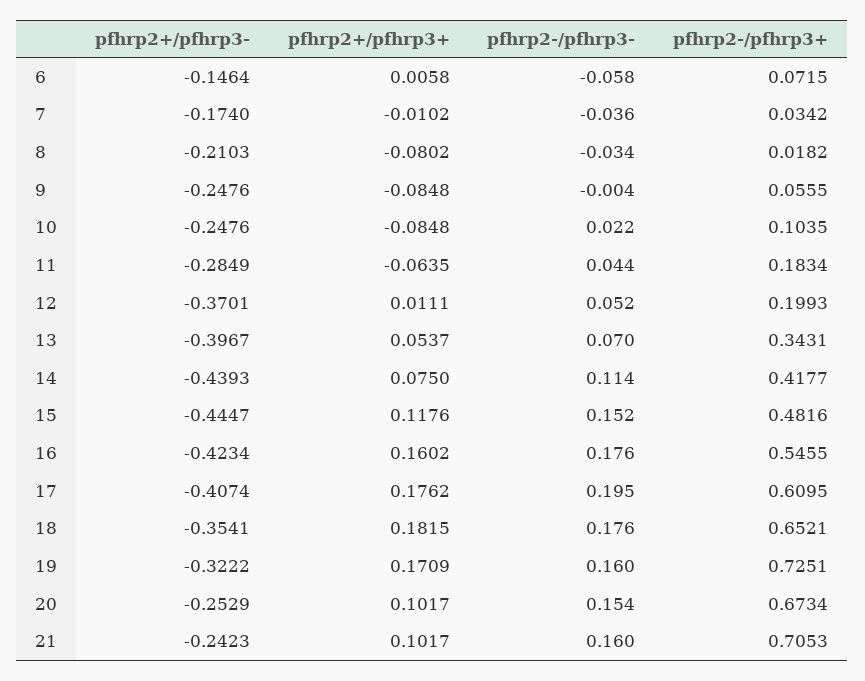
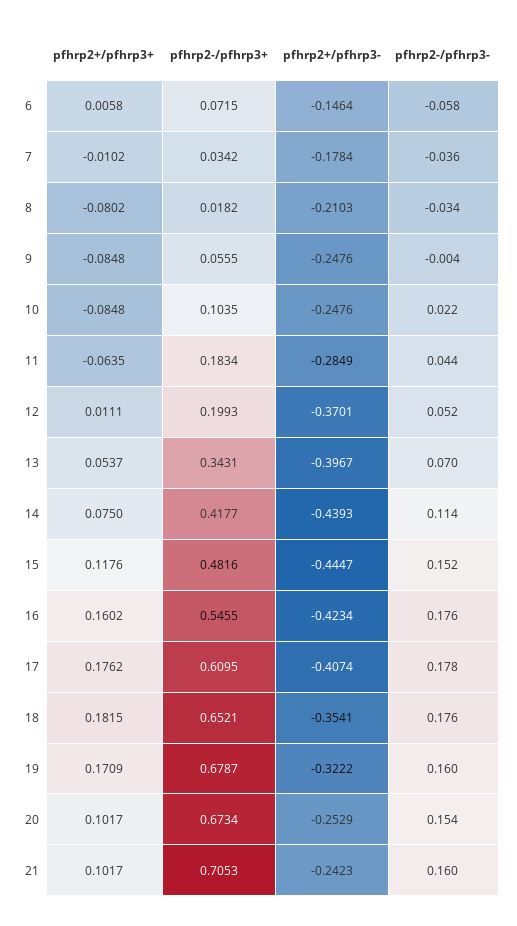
pfhrp2+/pfhrp3-, 7: -0.174 -> -0.1784
pfhrp2-/pfhrp3-, 17: 0.195 -> 0.178
pfhrp2-/pfhrp3+, 19: 0.7251 -> 0.6787

